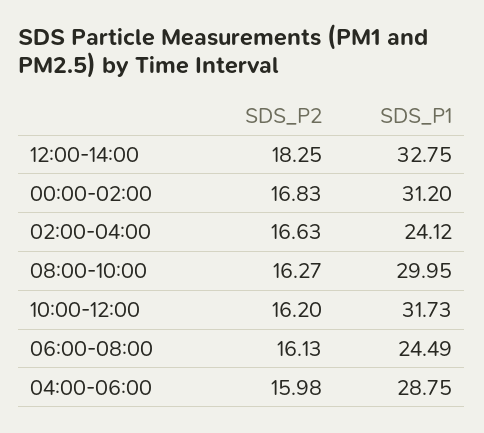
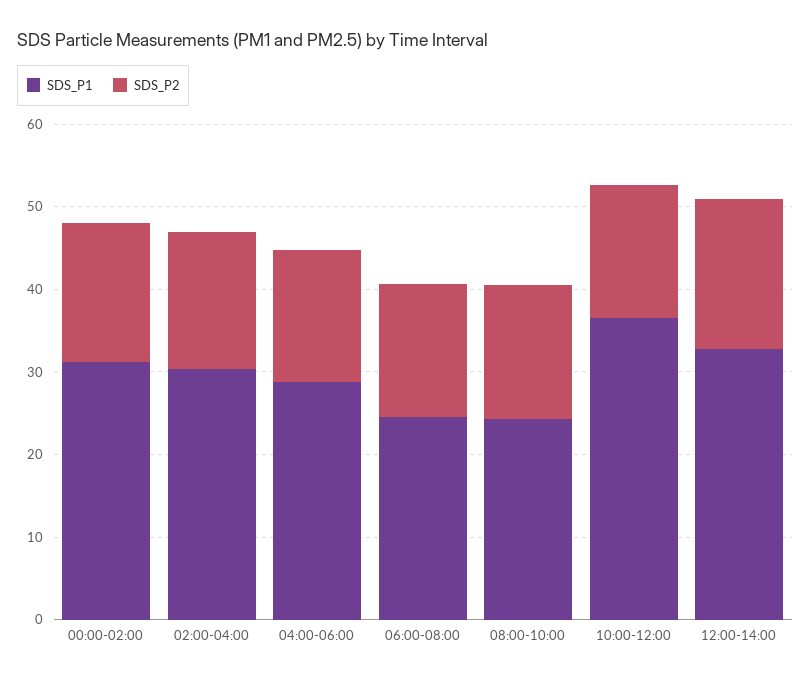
SDS_P1, 02:00-04:00: 24.12 -> 30
SDS_P1, 08:00-10:00: 29.95 -> 24
SDS_P1, 10:00-12:00: 31.73 -> 36

